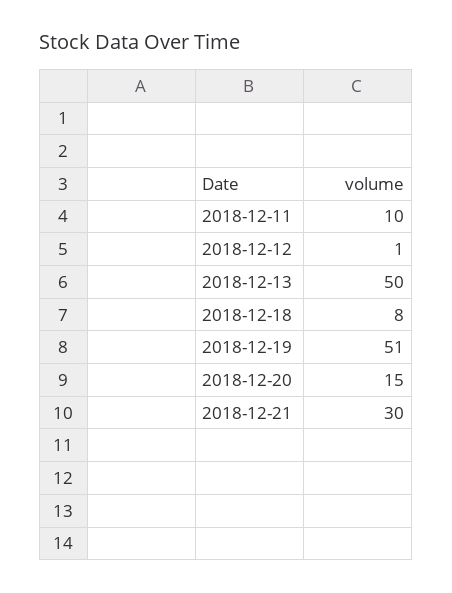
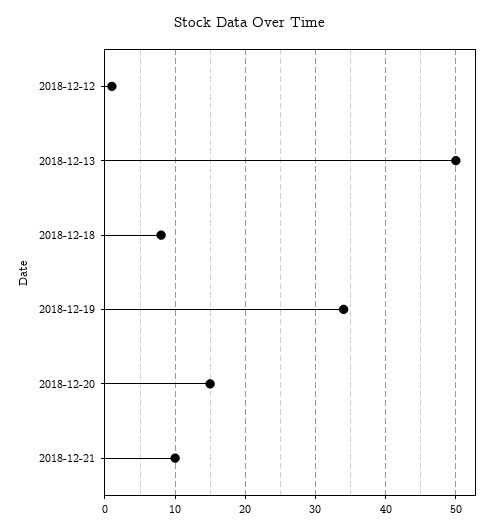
2018-12-11: 10 -> none
2018-12-19: 51 -> 34
2018-12-21: 30 -> 10

